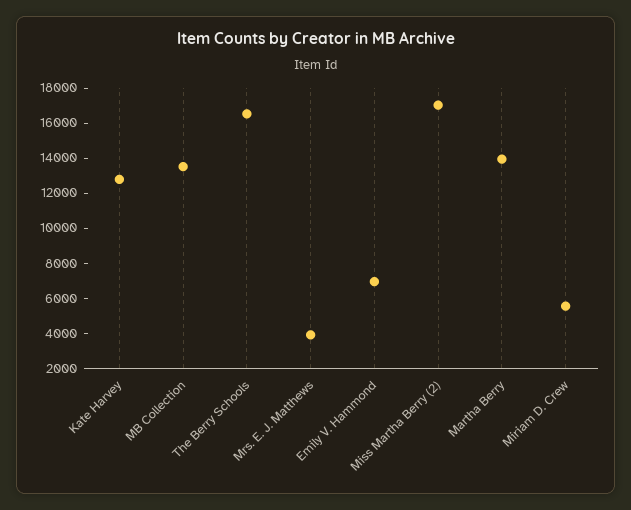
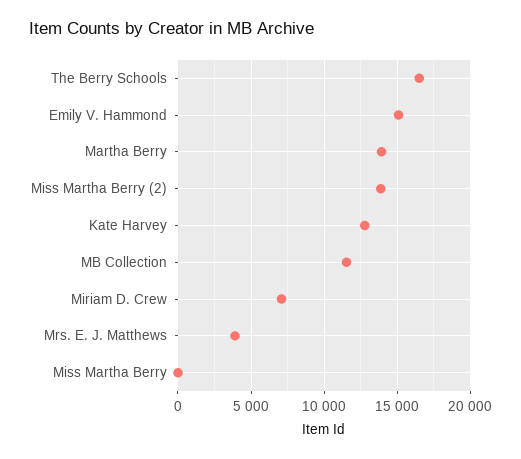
MB Collection: 13500 -> 11500
Emily V. Hammond: 7000 -> 15000
Miss Martha Berry (2): 17000 -> 14000
Miriam D. Crew: 5500 -> 7000
Miss Martha Berry: none -> 0

